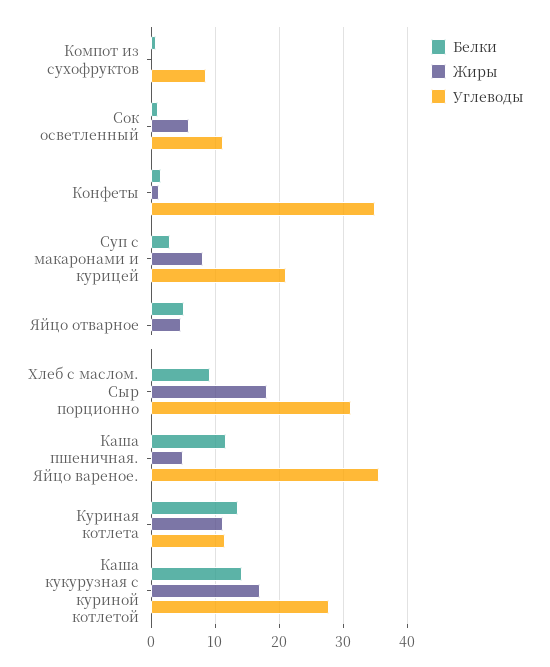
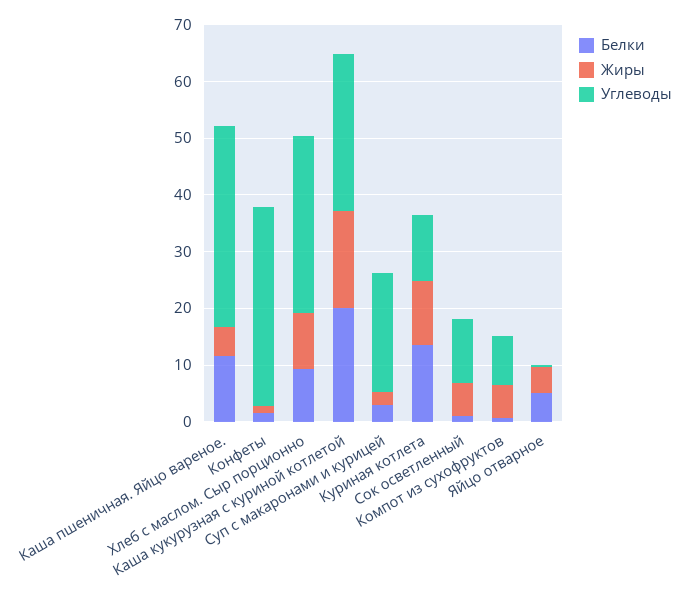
Жиры, Компот из сухофруктов: 0 -> 6
Жиры, Суп с макаронами и курицей: 8 -> 2
Жиры, Хлеб с маслом. Сыр порционно: 18 -> 10
Белки, Каша кукурузная с куриной котлетой: 14 -> 20

